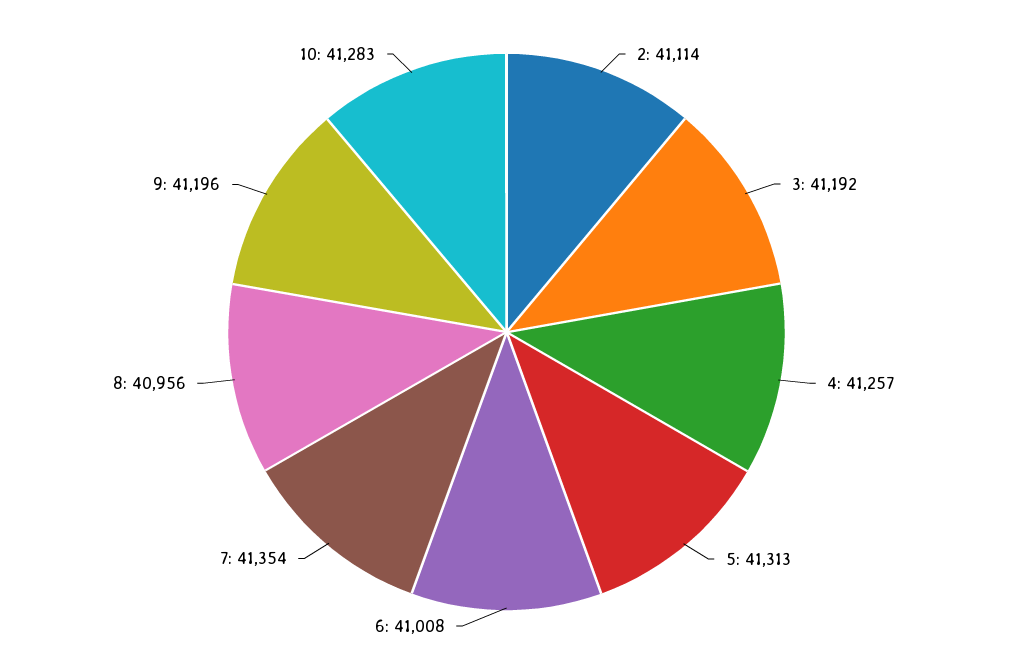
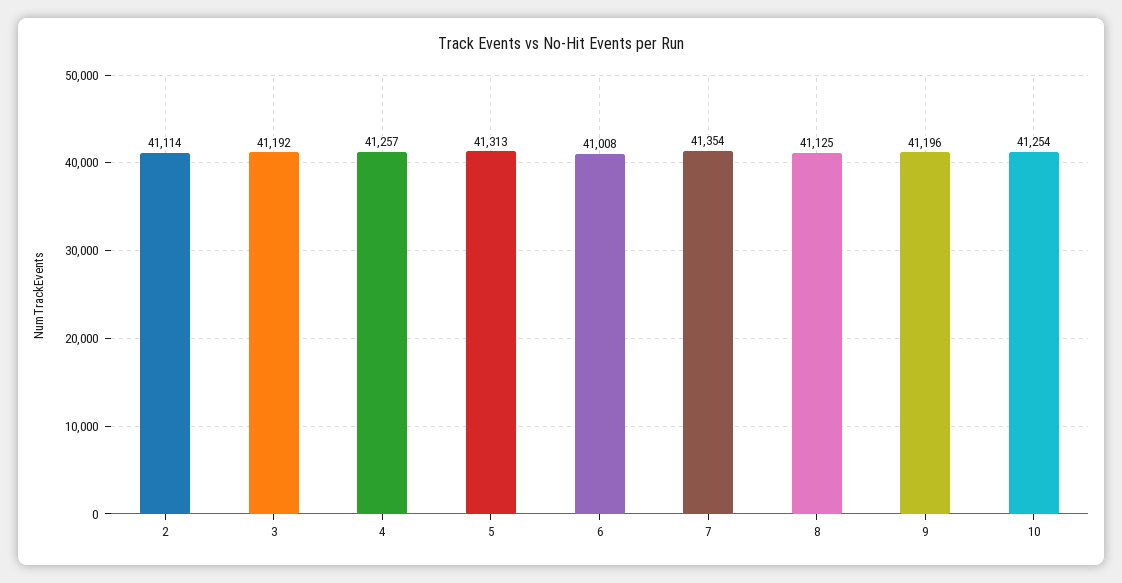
8: 40956 -> 41125
10: 41283 -> 41254

